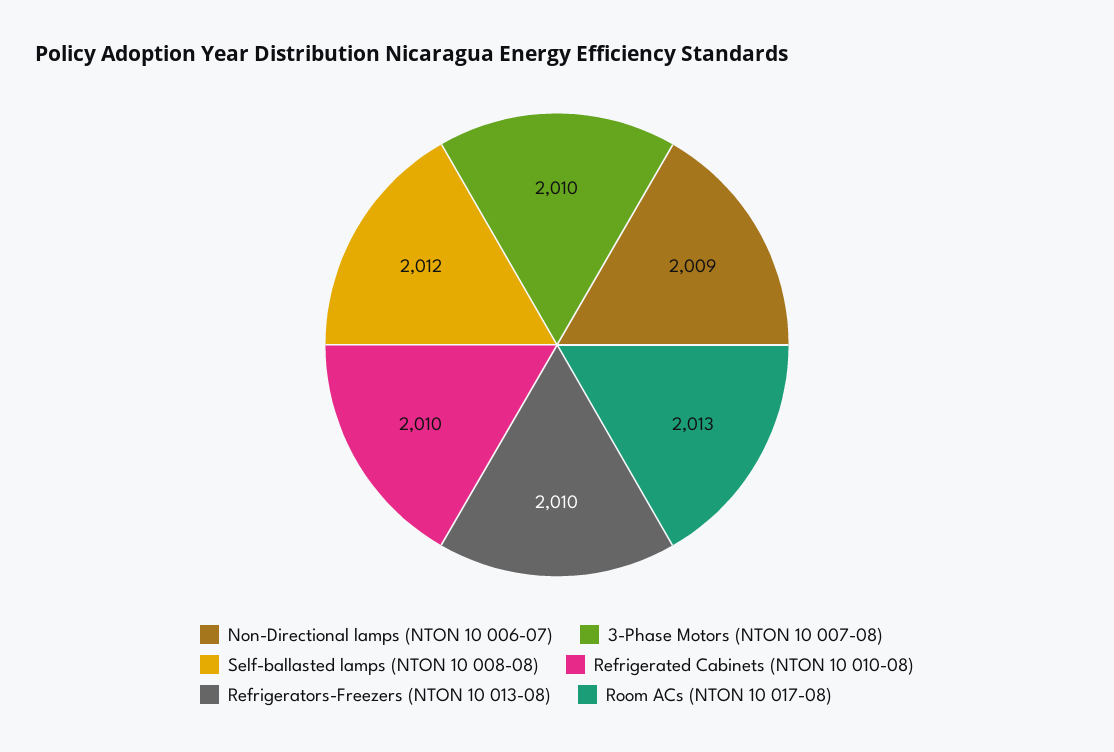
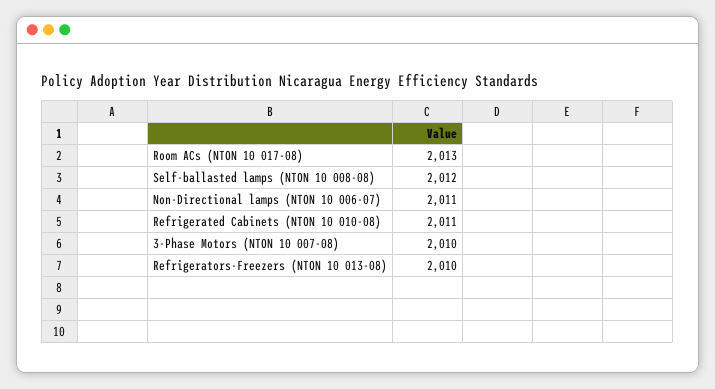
Non-Directional lamps (NTON 10 006-07): 2009 -> 2011
Refrigerated Cabinets (NTON 10 010-08): 2010 -> 2011

